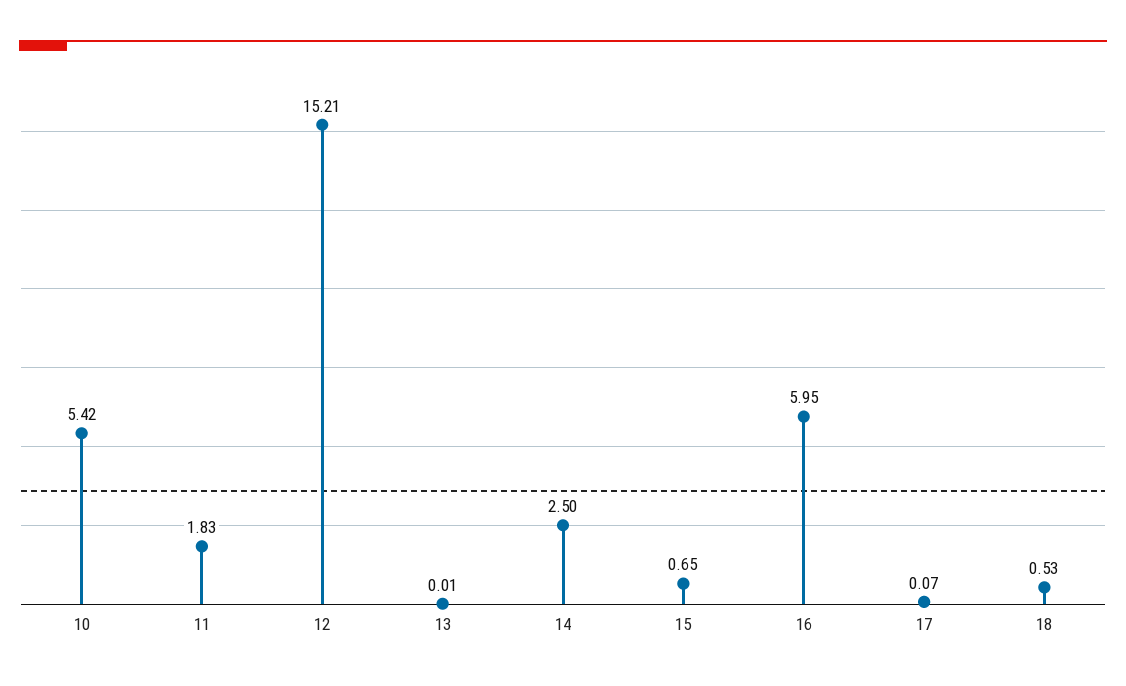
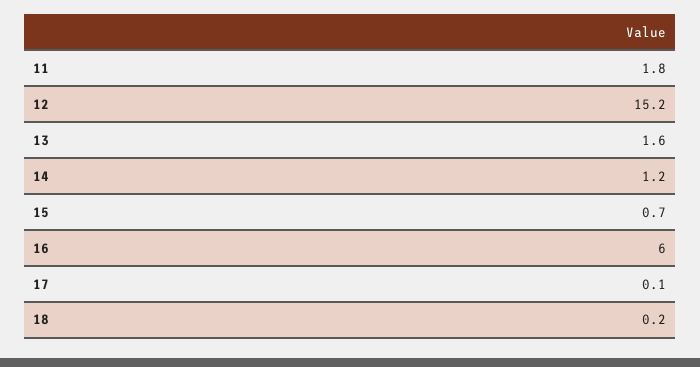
10: 5.42 -> none
13: 0.01 -> 1.6
14: 2.5 -> 1.2
18: 0.53 -> 0.2

